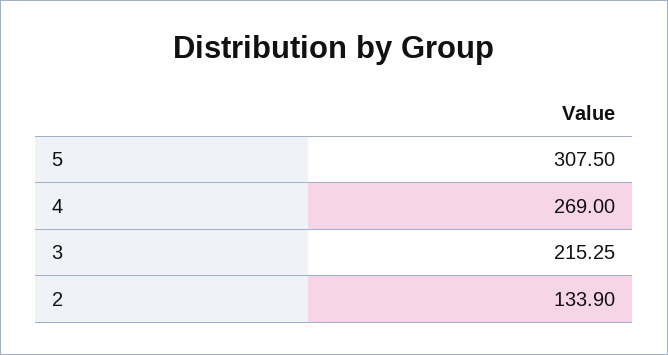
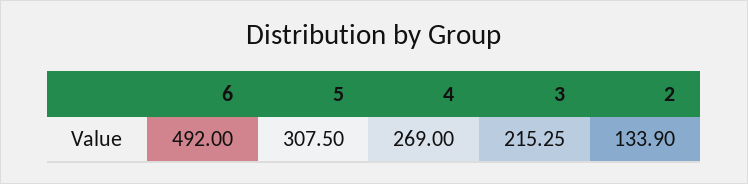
6: none -> 492

